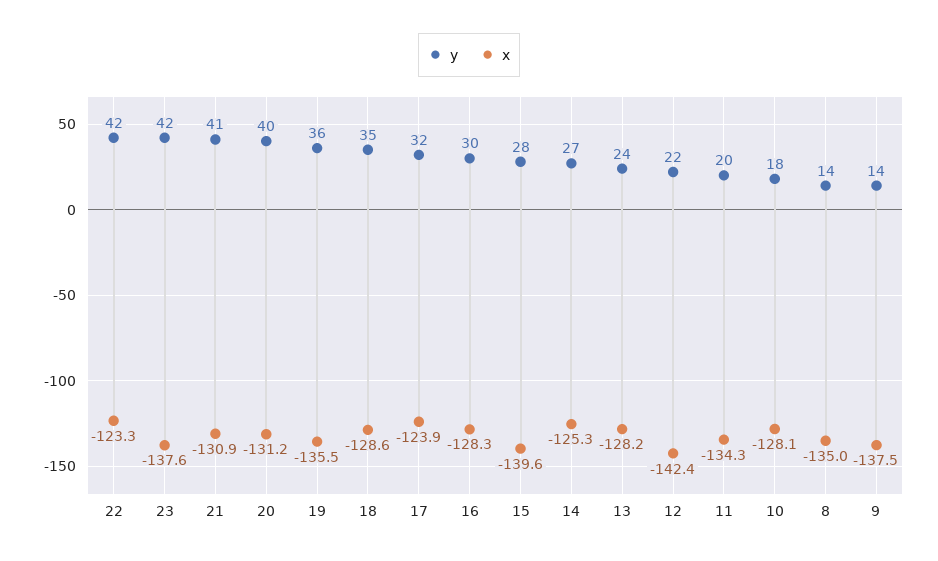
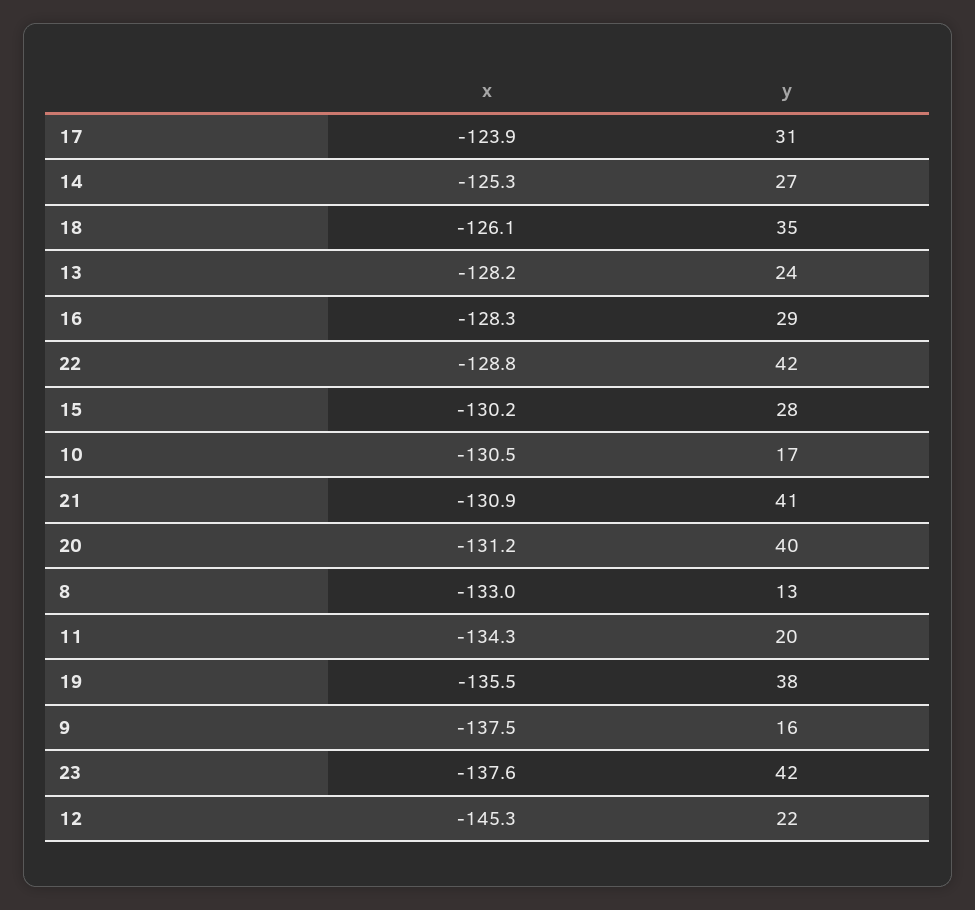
x, 22: -123.3 -> -128.8
y, 19: 36 -> 38
x, 18: -128.6 -> -126.1
y, 17: 32 -> 31
y, 16: 30 -> 29
x, 15: -139.6 -> -130.2
x, 12: -142.4 -> -145.3
y, 10: 18 -> 17
x, 10: -128.1 -> -130.5
y, 8: 14 -> 13
x, 8: -135 -> -133
y, 9: 14 -> 16

